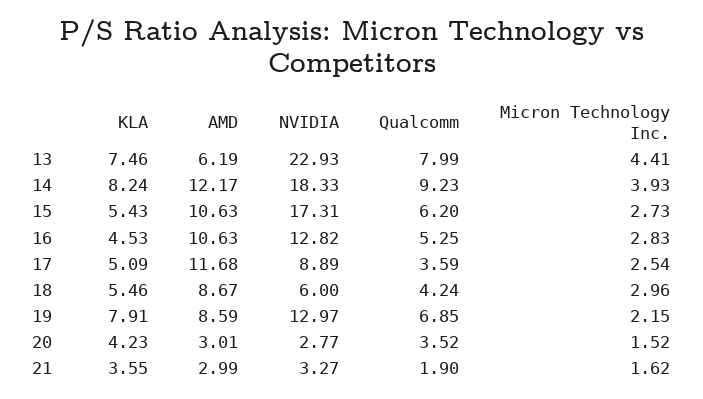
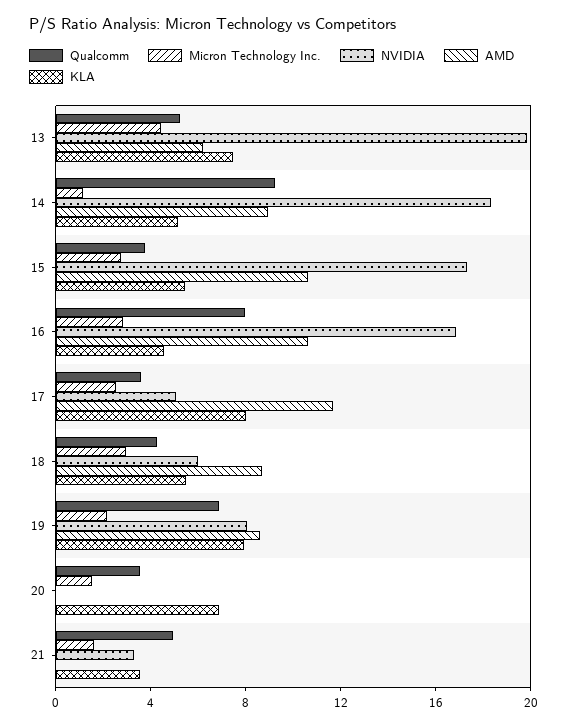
NVIDIA, 13: 22.93 -> 20
Qualcomm, 13: 7.99 -> 5
KLA, 14: 8.24 -> 5
AMD, 14: 12.17 -> 9
Micron Technology Inc., 14: 3.93 -> 1
Qualcomm, 15: 6.2 -> 4
NVIDIA, 16: 12.82 -> 17
Qualcomm, 16: 5.25 -> 8
KLA, 17: 5.09 -> 8
NVIDIA, 17: 8.89 -> 5
NVIDIA, 19: 12.97 -> 8
KLA, 20: 4.23 -> 7
AMD, 20: 3.01 -> 0
NVIDIA, 20: 2.77 -> 0
AMD, 21: 2.99 -> 0
Qualcomm, 21: 1.9 -> 5

